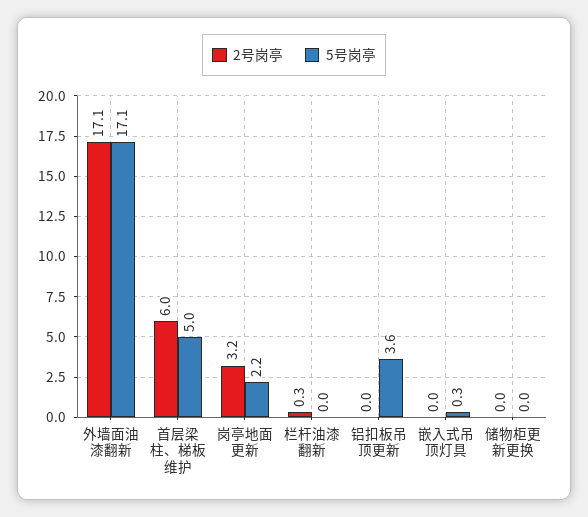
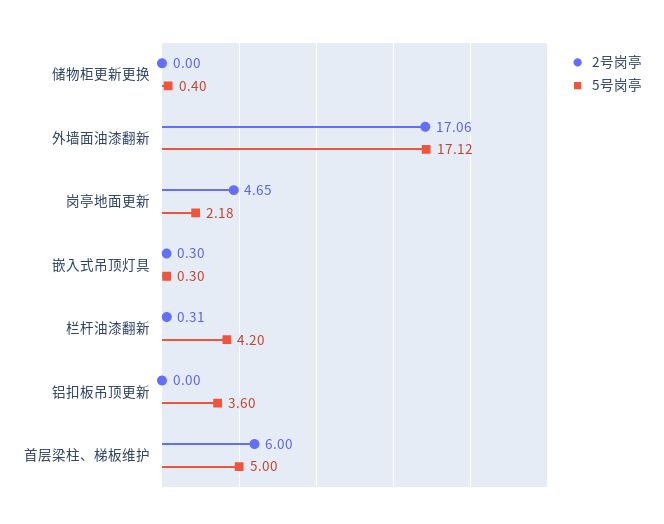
2号岗亭, 岗亭地面更新: 3.2 -> 4.65
5号岗亭, 栏杆油漆翻新: 0 -> 4.2
2号岗亭, 嵌入式吊顶灯具: 0 -> 0.3
5号岗亭, 储物柜更新更换: 0 -> 0.4

